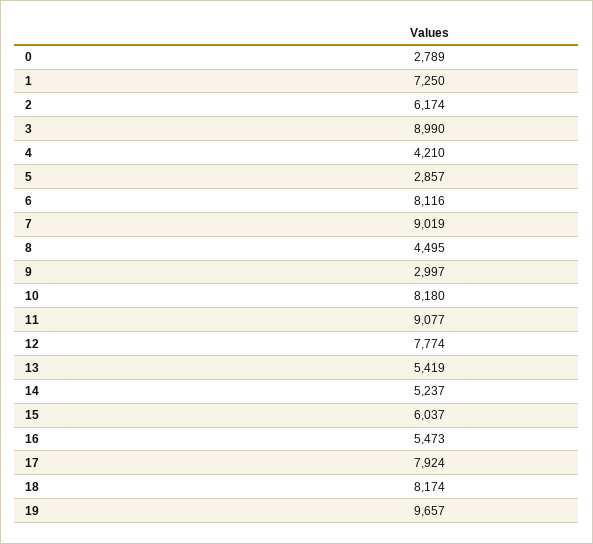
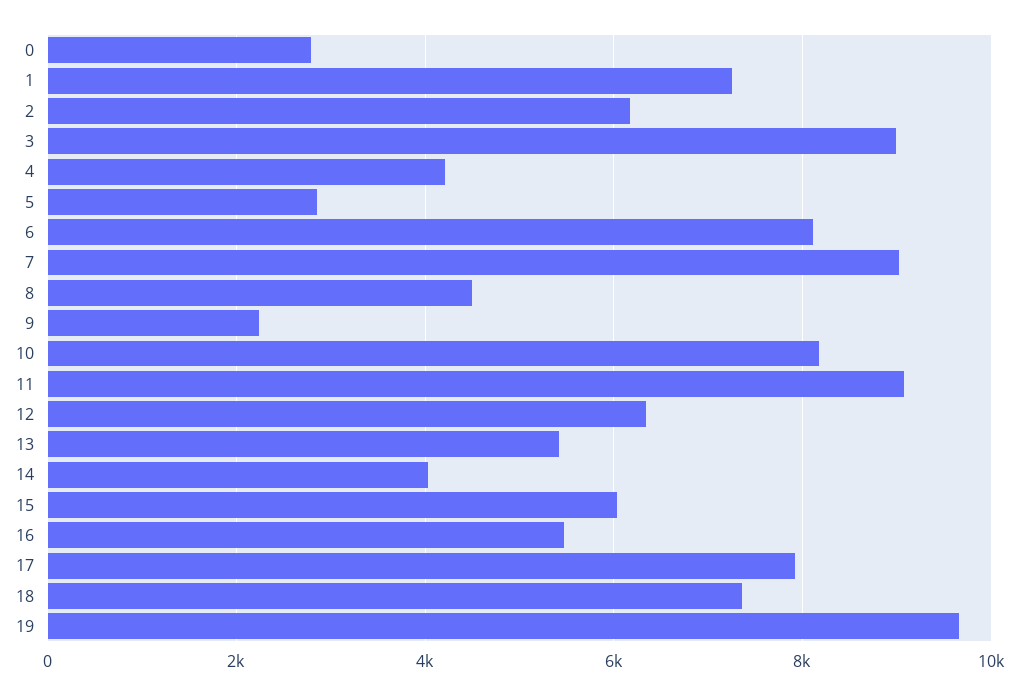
9: 2997 -> 2200
12: 7774 -> 6400
14: 5237 -> 4000
18: 8174 -> 7400

